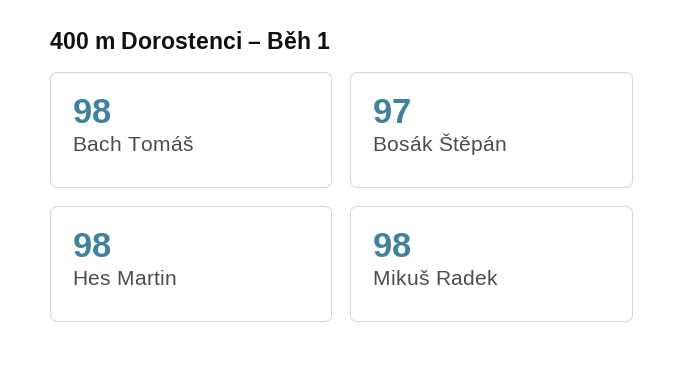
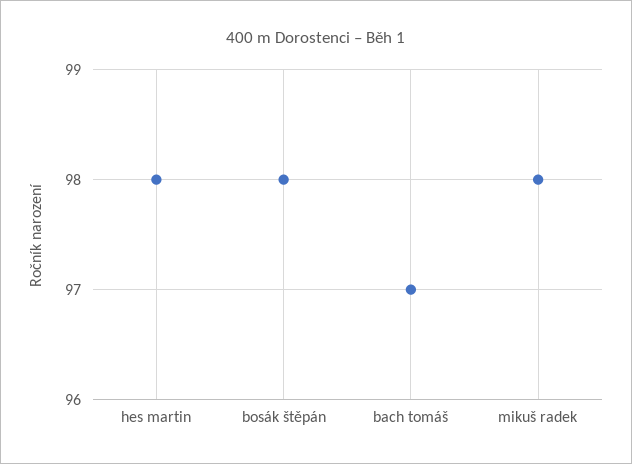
Bach Tomáš: 98 -> 97
Bosák Štěpán: 97 -> 98

